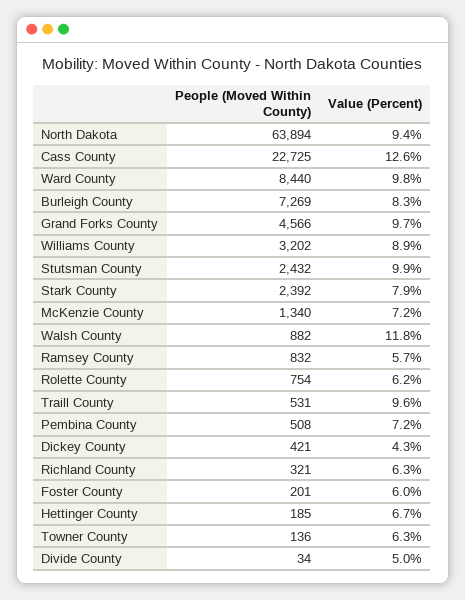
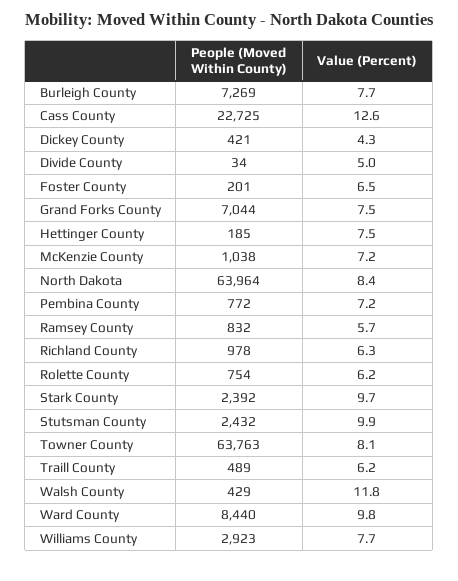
People (Moved Within County), North Dakota: 63894 -> 63964
Value (Percent), North Dakota: 9.4 -> 8.4
Value (Percent), Burleigh County: 8.3 -> 7.7
People (Moved Within County), Grand Forks County: 4566 -> 7044
Value (Percent), Grand Forks County: 9.7 -> 7.5
People (Moved Within County), Williams County: 3202 -> 2923
Value (Percent), Williams County: 8.9 -> 7.7
Value (Percent), Stark County: 7.9 -> 9.7
People (Moved Within County), McKenzie County: 1340 -> 1038
People (Moved Within County), Walsh County: 882 -> 429
People (Moved Within County), Traill County: 531 -> 489
Value (Percent), Traill County: 9.6 -> 6.2
People (Moved Within County), Pembina County: 508 -> 772
People (Moved Within County), Richland County: 321 -> 978
Value (Percent), Foster County: 6 -> 6.5
Value (Percent), Hettinger County: 6.7 -> 7.5
People (Moved Within County), Towner County: 136 -> 63763
Value (Percent), Towner County: 6.3 -> 8.1

